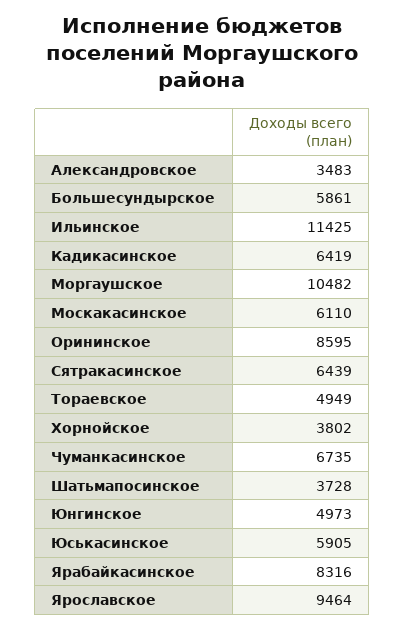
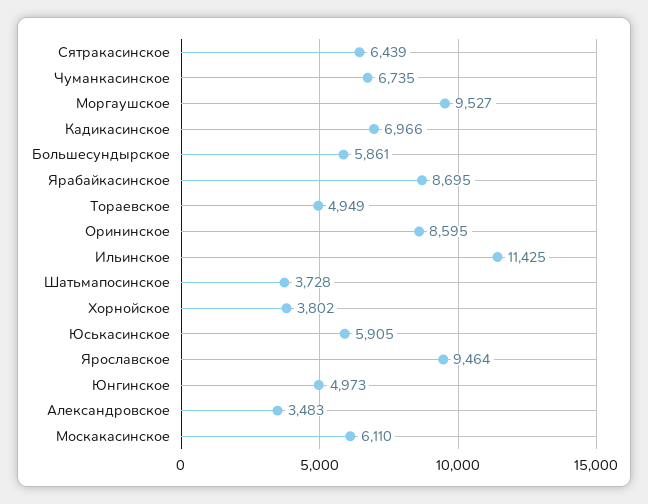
Кадикасинское: 6419 -> 6966
Моргаушское: 10482 -> 9527
Ярабайкасинское: 8316 -> 8695

